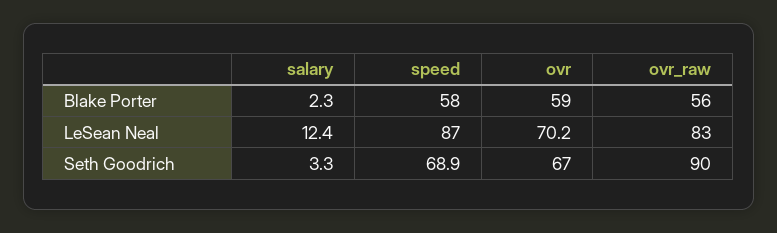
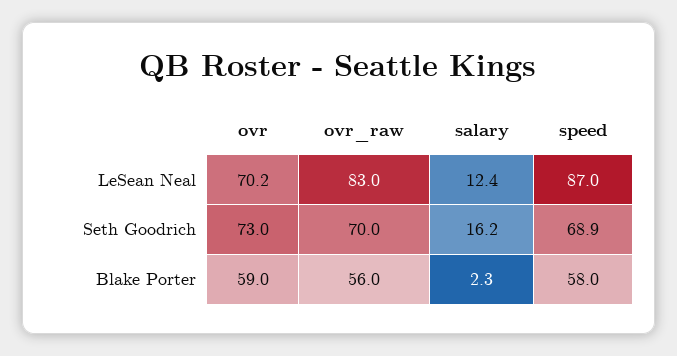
salary, Seth Goodrich: 3.3 -> 16.2
ovr, Seth Goodrich: 67 -> 73
ovr_raw, Seth Goodrich: 90 -> 70

